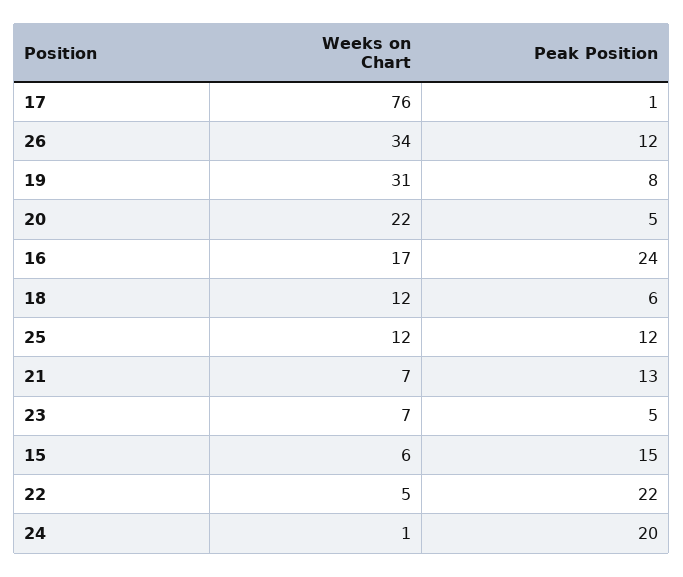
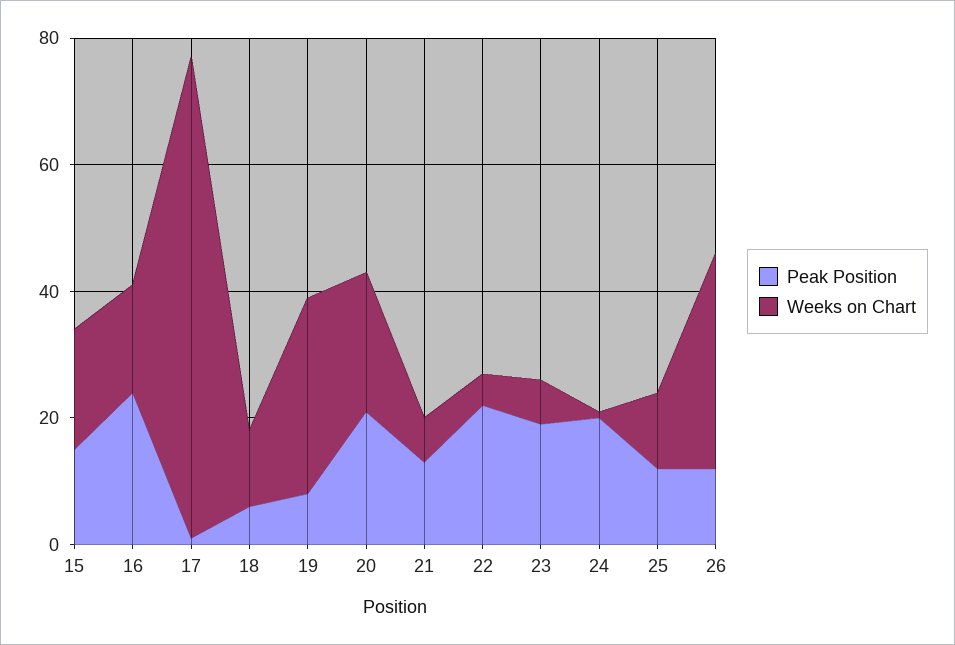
Peak Position, 20: 5 -> 20
Peak Position, 23: 5 -> 20
Weeks on Chart, 15: 6 -> 20

